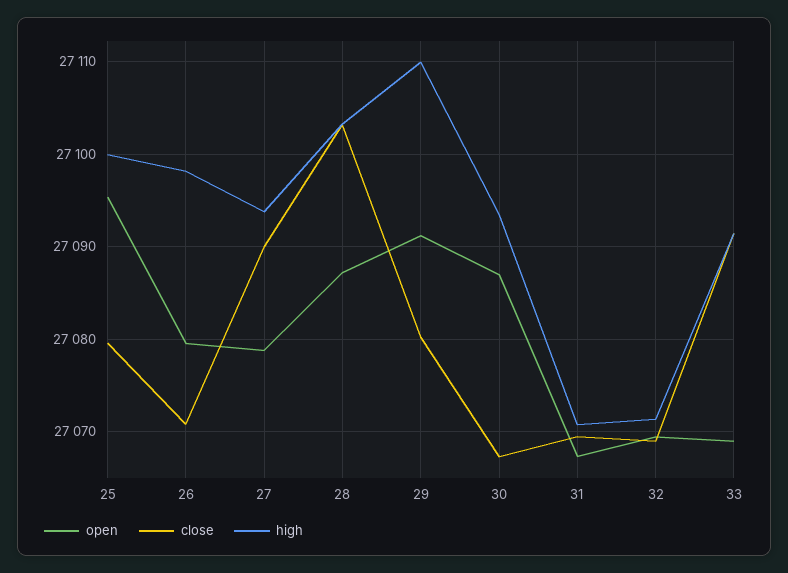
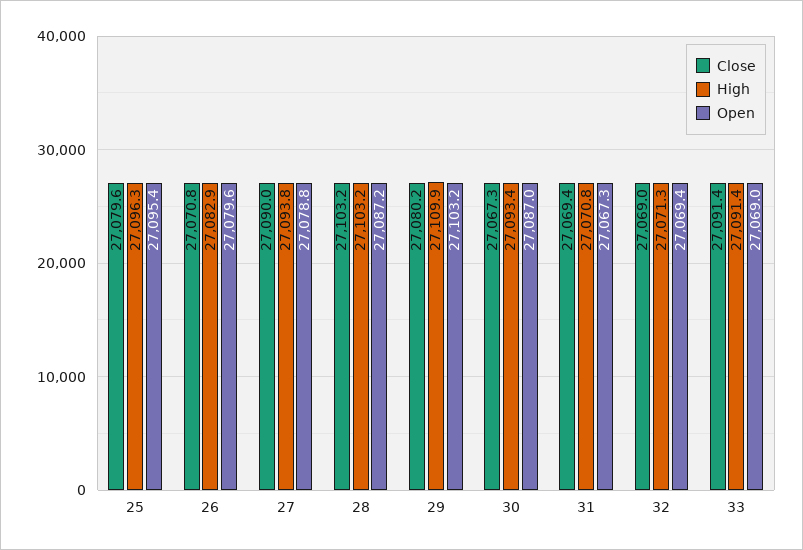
high, 25: 27100 -> 27096.3
high, 26: 27098 -> 27082.9
open, 29: 27091 -> 27103.2

